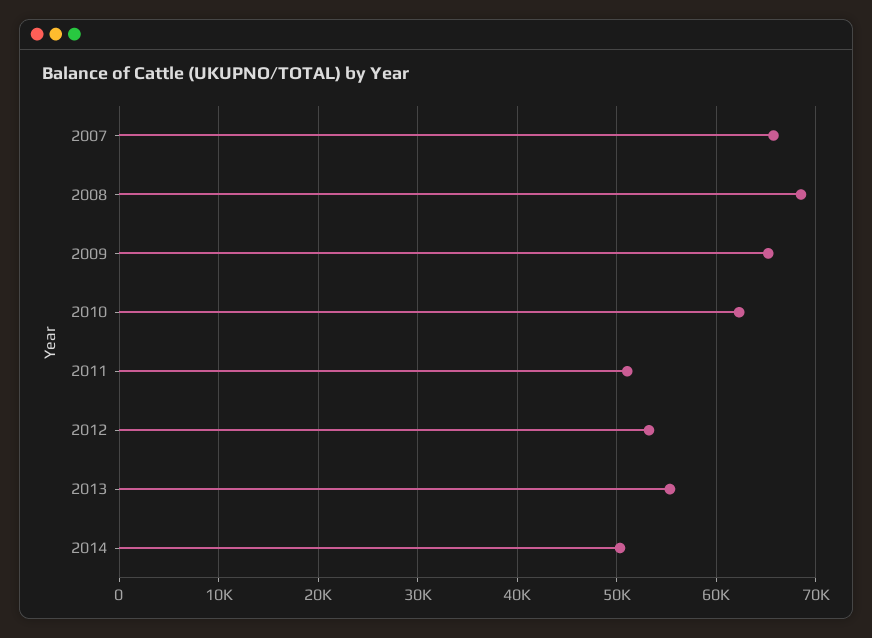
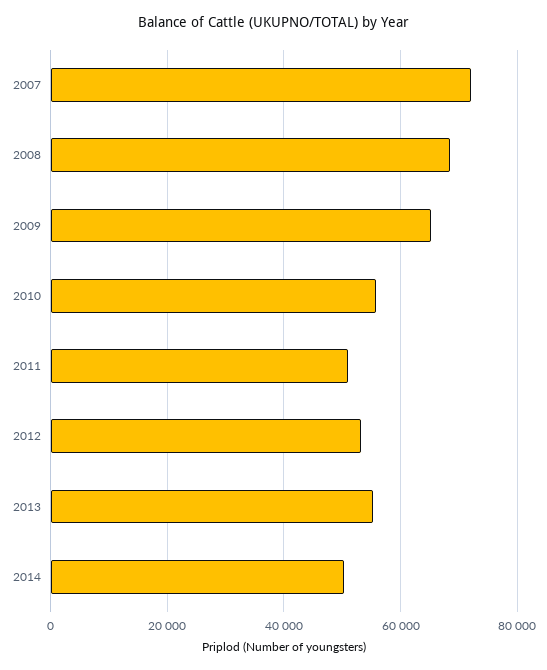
2007: 66000 -> 72000
2010: 62000 -> 56000

